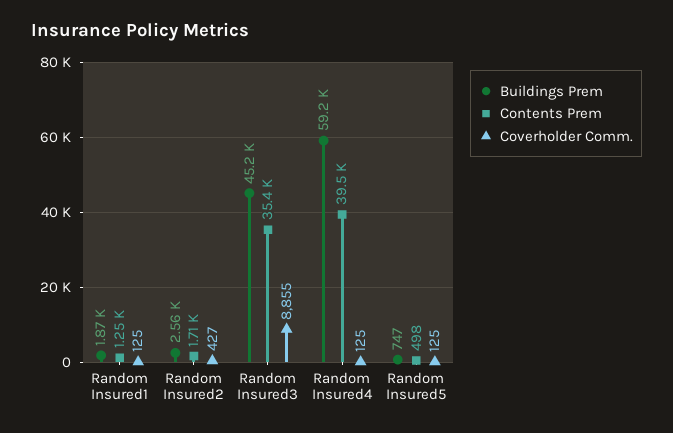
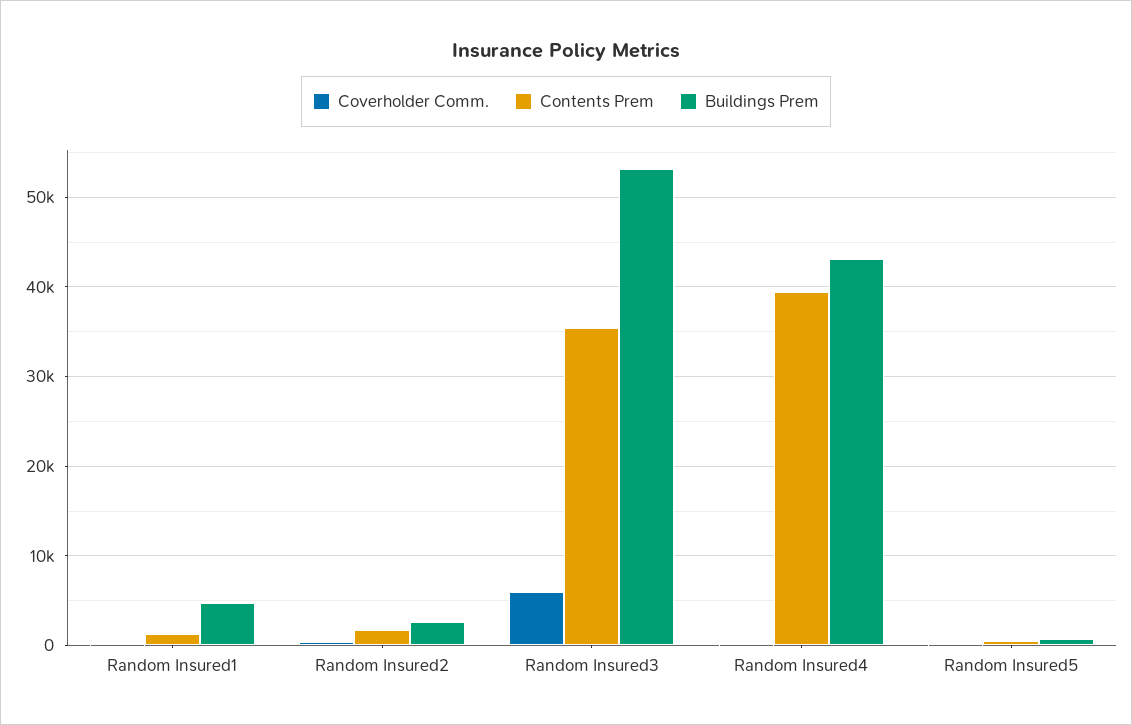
Buildings Prem, Random Insured1: 1870 -> 5000
Buildings Prem, Random Insured3: 45200 -> 53000
Coverholder Comm., Random Insured3: 8855 -> 6000
Buildings Prem, Random Insured4: 59200 -> 43000

